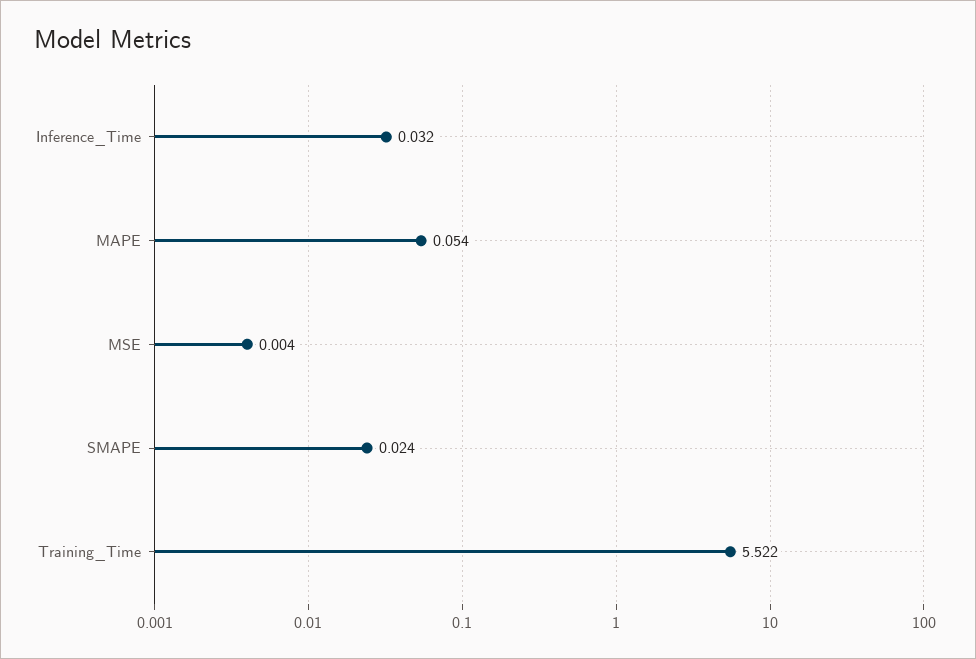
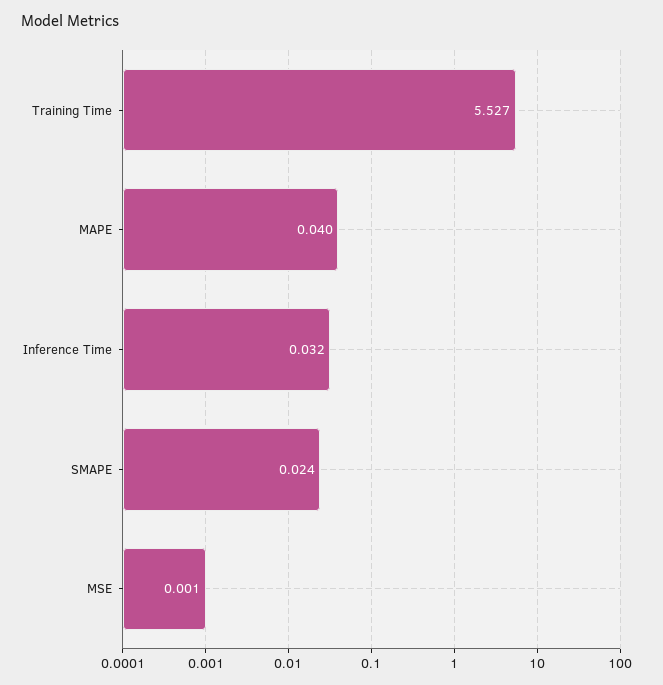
MAPE: 0.054 -> 0.04
MSE: 0.004 -> 0.001
Training_Time: 5.522 -> 5.527

